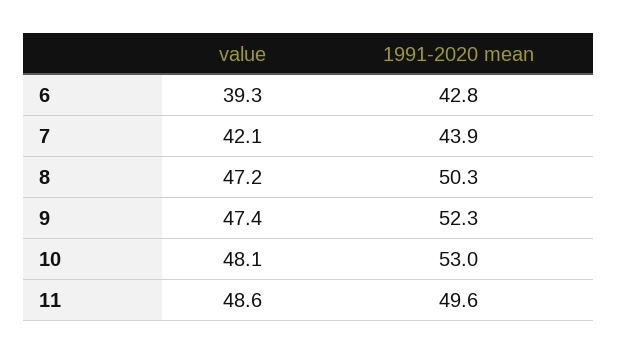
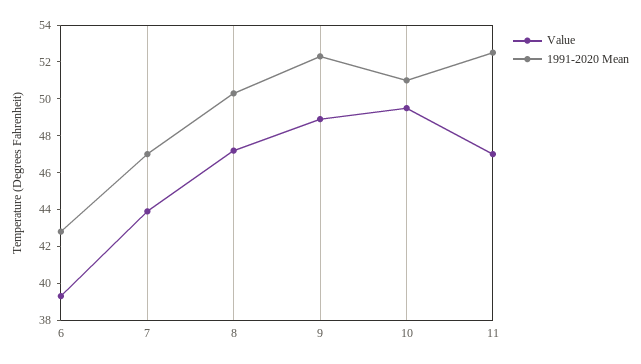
value, 7: 42.1 -> 44
1991-2020 mean, 7: 43.9 -> 47
value, 9: 47.4 -> 49
value, 10: 48.1 -> 49.5
1991-2020 mean, 10: 53 -> 51
value, 11: 48.6 -> 47
1991-2020 mean, 11: 49.6 -> 52.5

